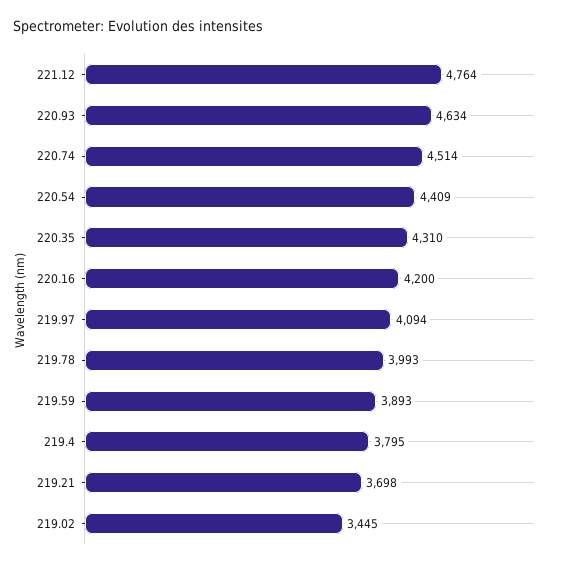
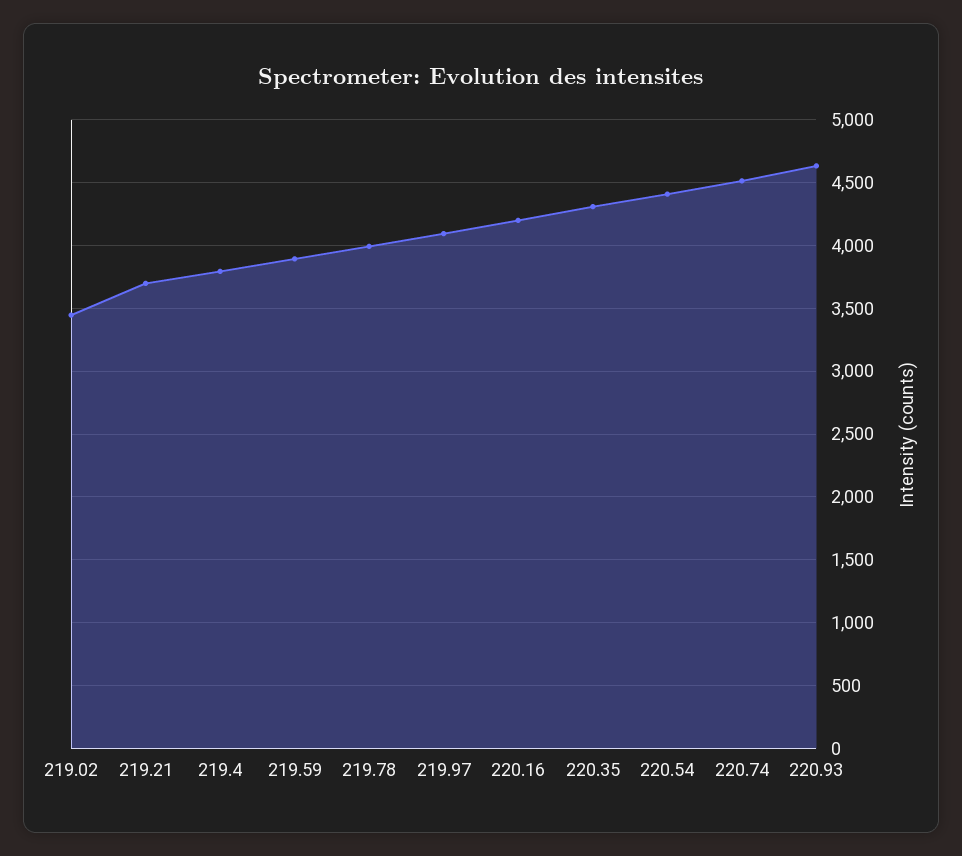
221.12: 4764 -> none

